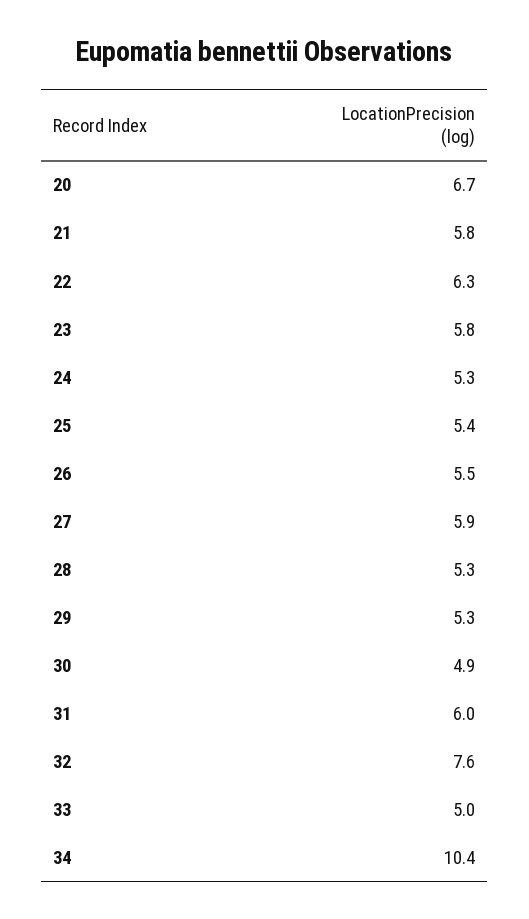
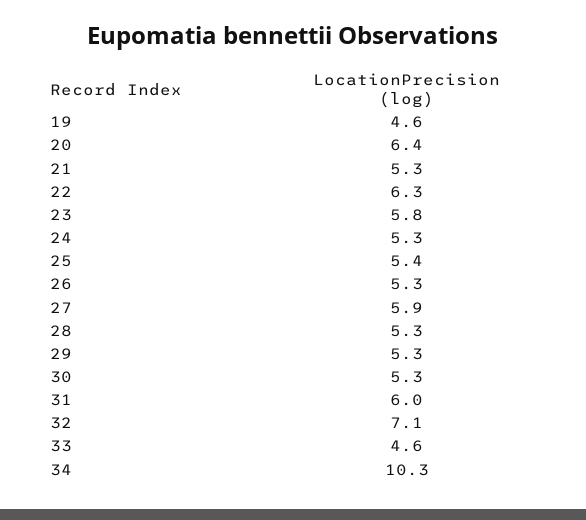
20: 6.7 -> 6.4
21: 5.8 -> 5.3
26: 5.5 -> 5.3
30: 4.9 -> 5.3
32: 7.6 -> 7.1
33: 5 -> 4.6
34: 10.4 -> 10.3
19: none -> 4.6

